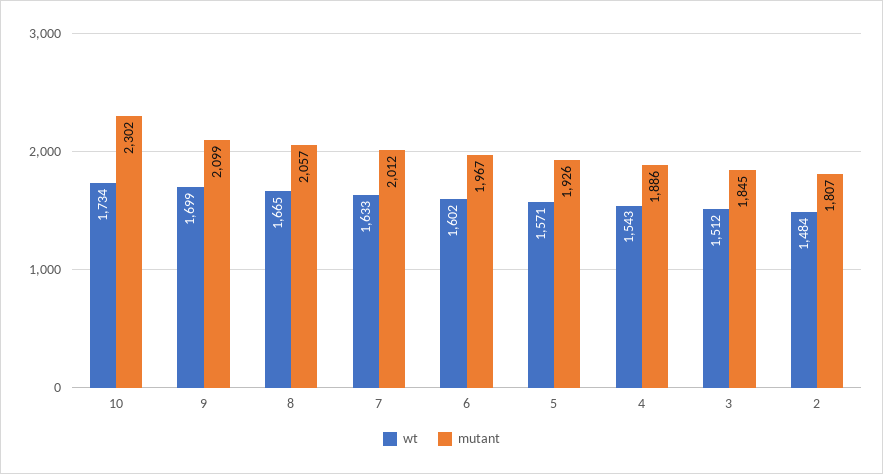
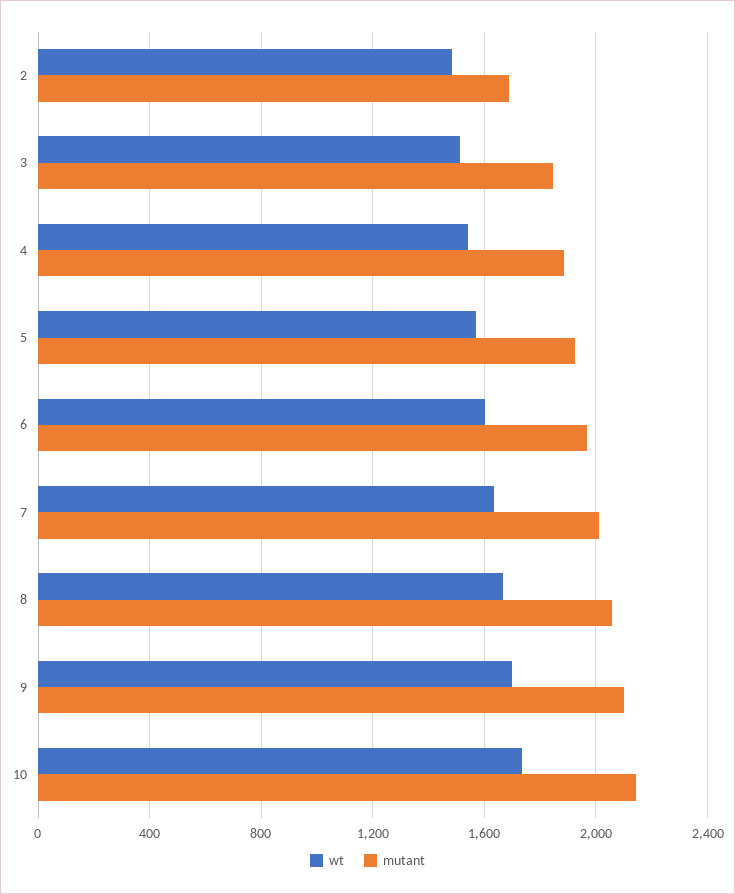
mutant, 10: 2302 -> 2150
mutant, 2: 1807 -> 1700

